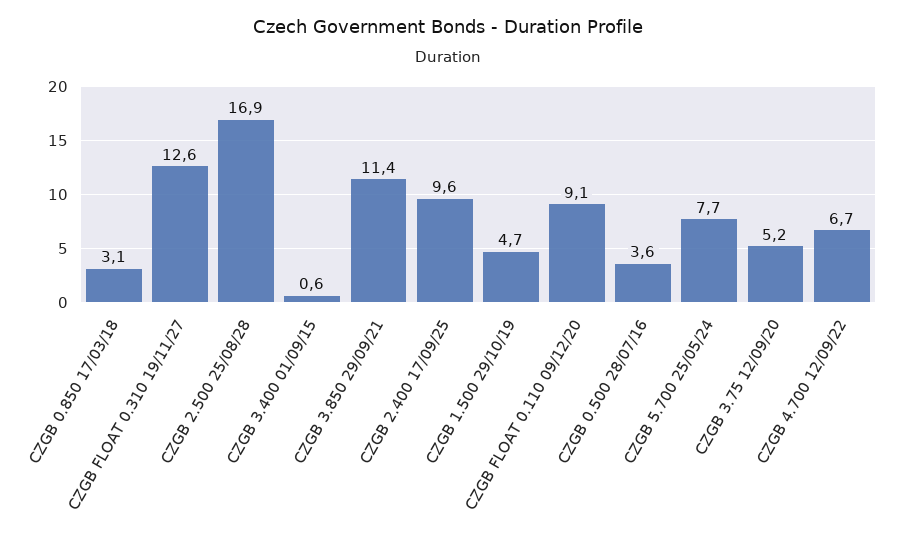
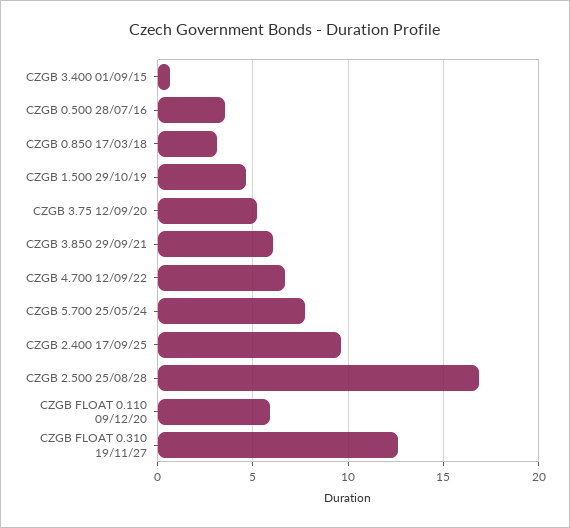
CZGB 3.850 29/09/21: 11.4 -> 6
CZGB FLOAT 0.110 09/12/20: 9.1 -> 6

